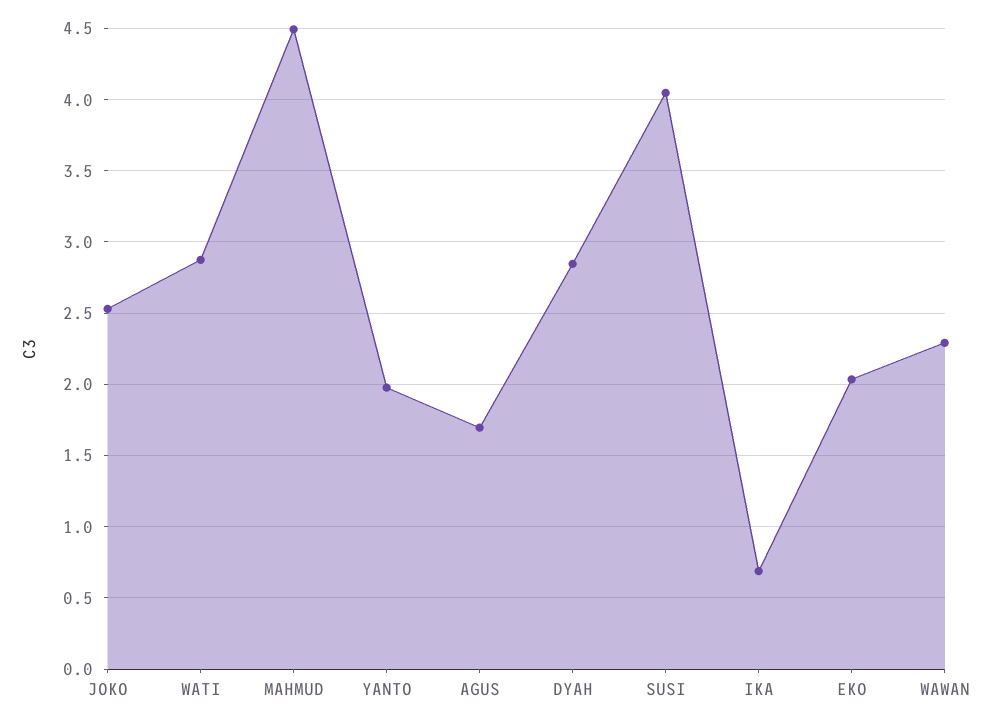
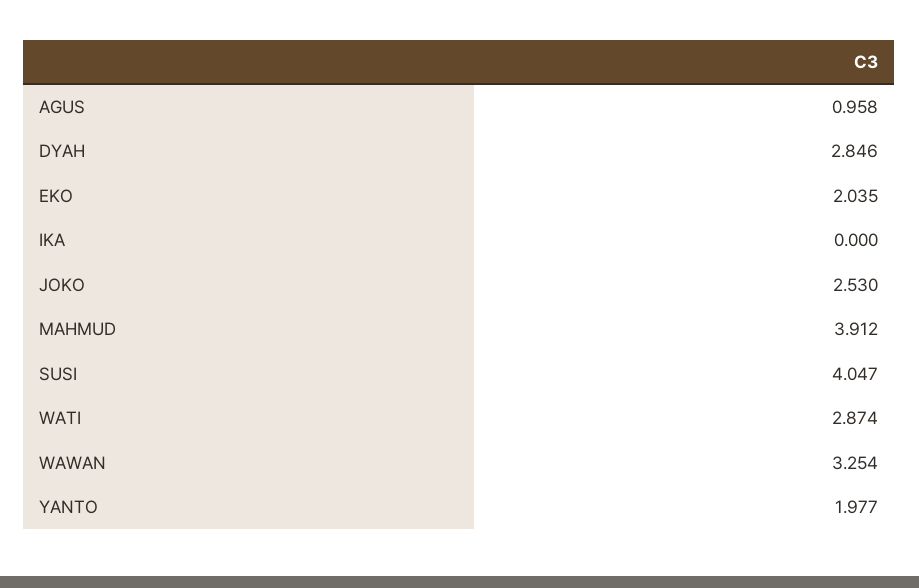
MAHMUD: 4.5 -> 3.912
AGUS: 1.7 -> 0.958
IKA: 0.7 -> 0
WAWAN: 2.3 -> 3.254

